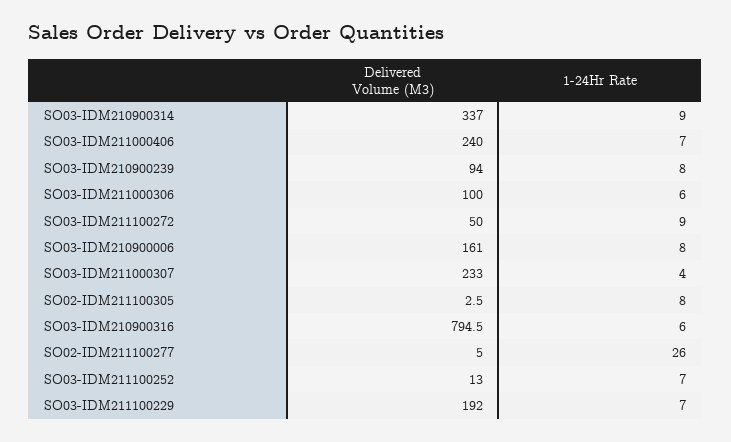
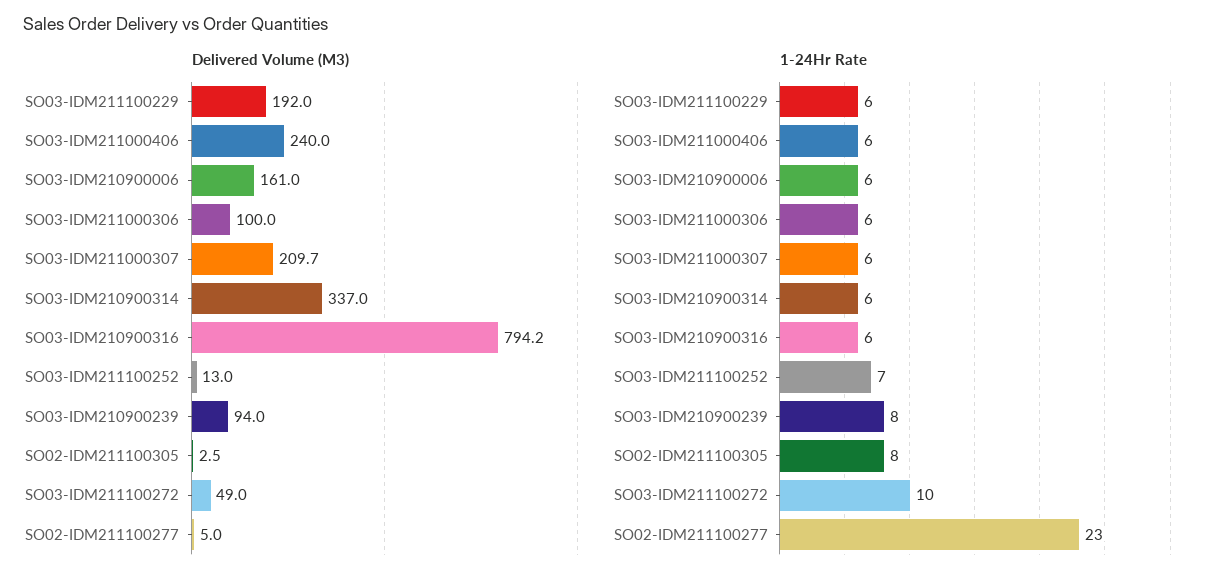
1-24Hr Rate, SO03-IDM210900314: 9 -> 6
1-24Hr Rate, SO03-IDM211000406: 7 -> 6
Delivered Volume (M3), SO03-IDM211100272: 50 -> 49
1-24Hr Rate, SO03-IDM211100272: 9 -> 10
1-24Hr Rate, SO03-IDM210900006: 8 -> 6
Delivered Volume (M3), SO03-IDM211000307: 233 -> 209.7
1-24Hr Rate, SO03-IDM211000307: 4 -> 6
Delivered Volume (M3), SO03-IDM210900316: 794.5 -> 794.2
1-24Hr Rate, SO02-IDM211100277: 26 -> 23
1-24Hr Rate, SO03-IDM211100229: 7 -> 6

